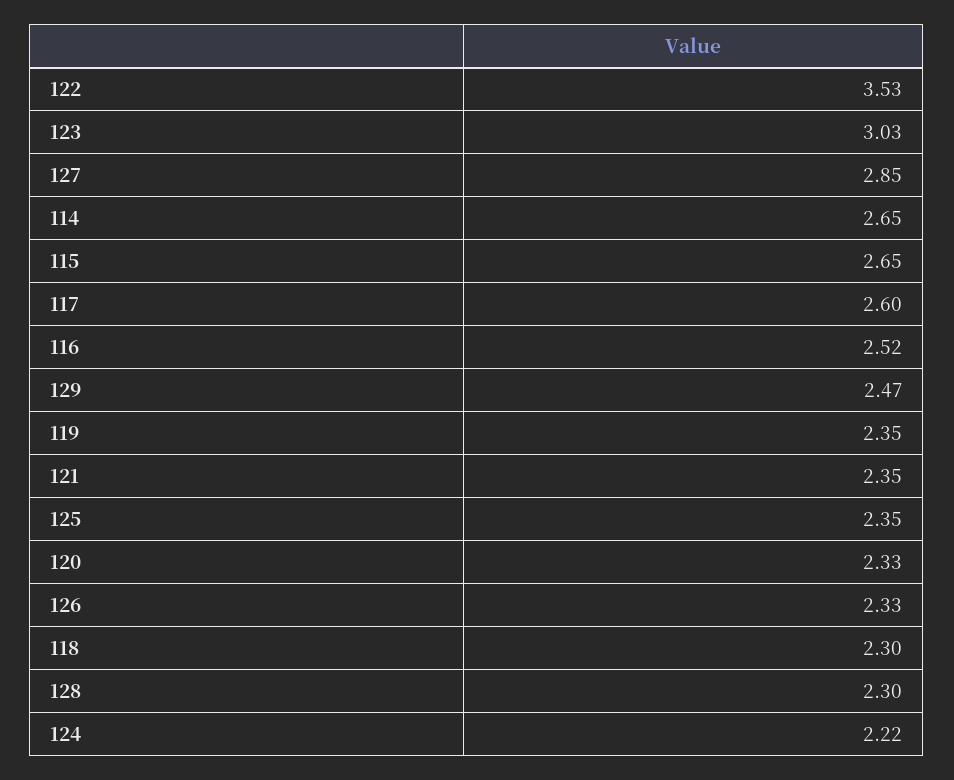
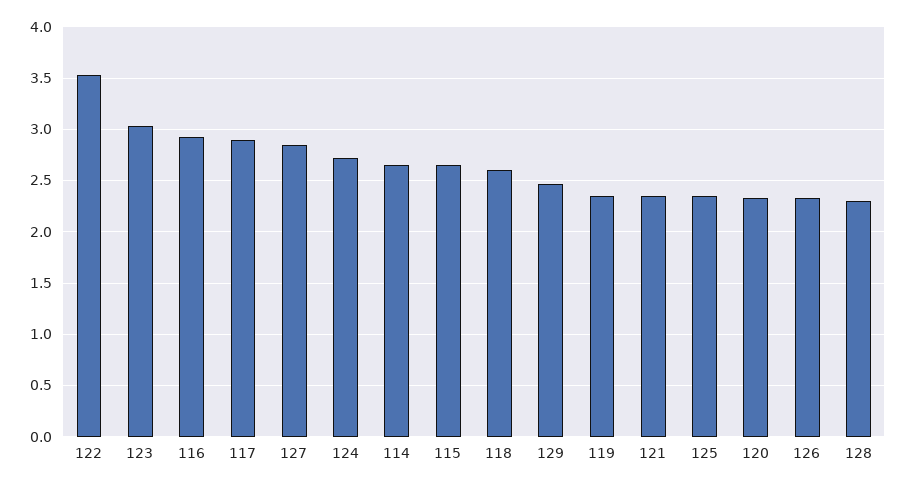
117: 2.6 -> 2.9
116: 2.52 -> 2.9
118: 2.3 -> 2.6
124: 2.22 -> 2.7

